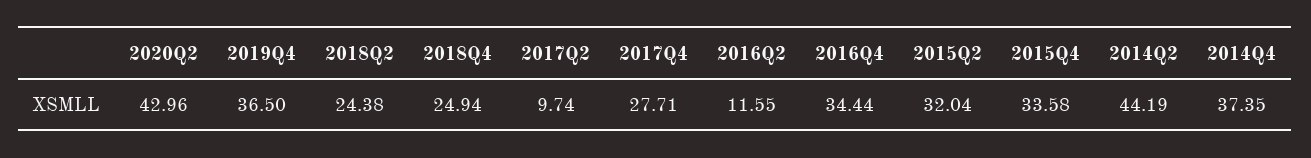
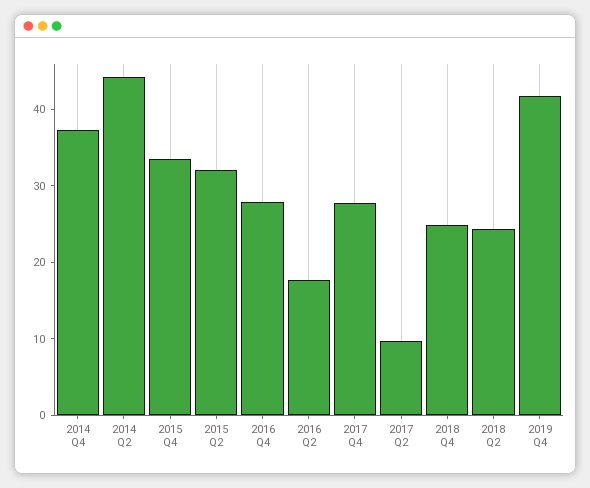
2020Q2: 42.96 -> none
2019Q4: 36.5 -> 42
2016Q2: 11.55 -> 18
2016Q4: 34.44 -> 28

